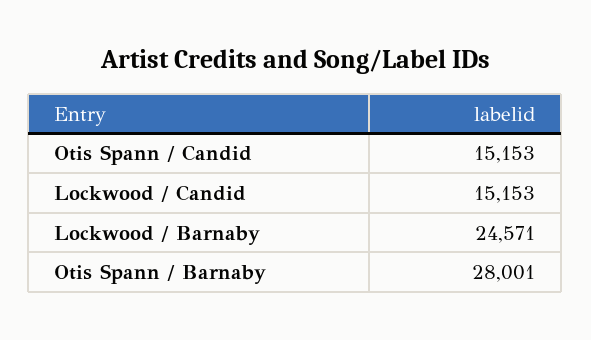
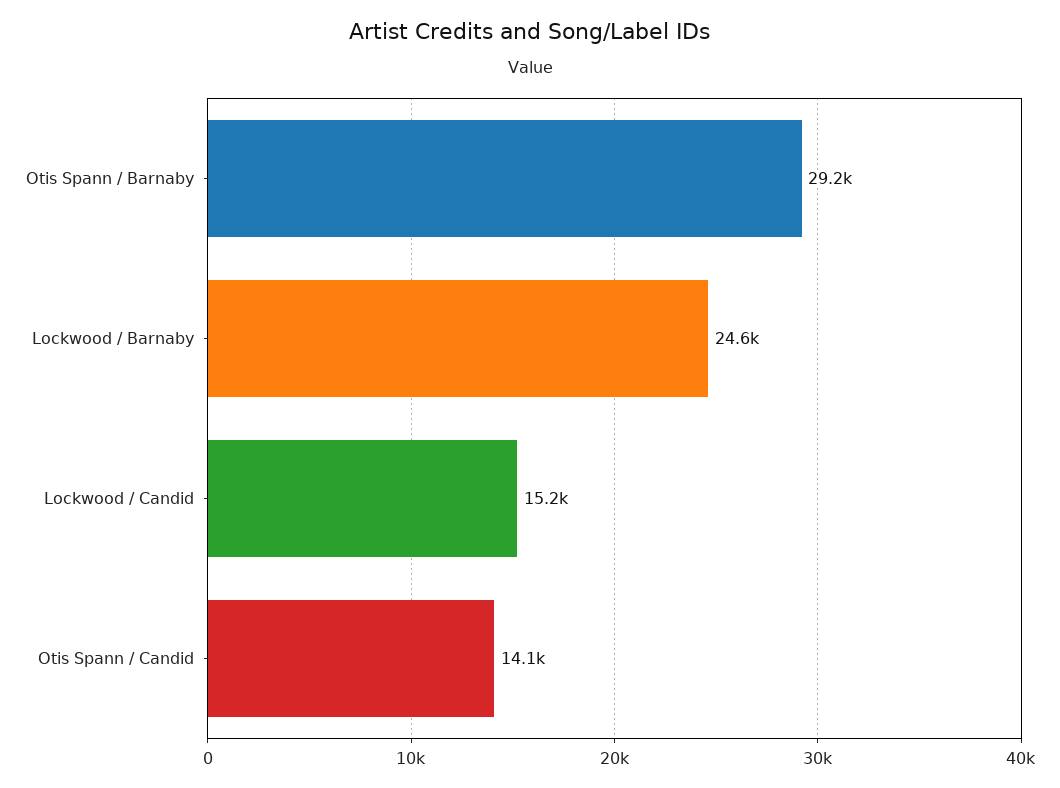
Otis Spann / Candid: 15153 -> 14100
Otis Spann / Barnaby: 28001 -> 29200

